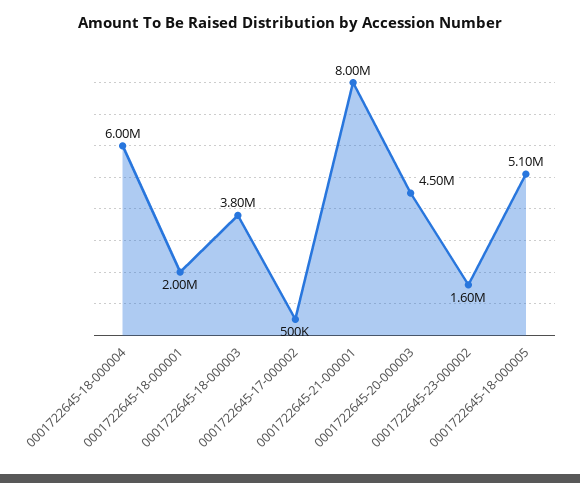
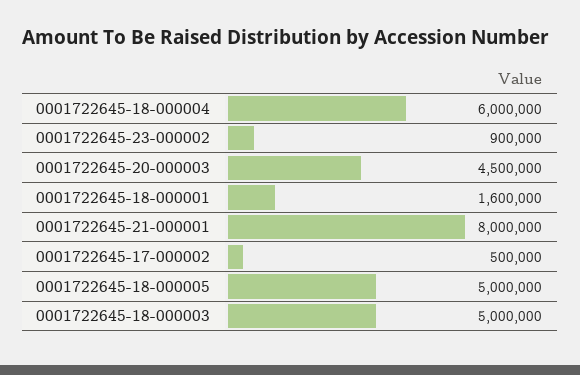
0001722645-18-000001: 2000000 -> 1600000
0001722645-18-000003: 3800000 -> 5000000
0001722645-23-000002: 1600000 -> 900000
0001722645-18-000005: 5100000 -> 5000000

